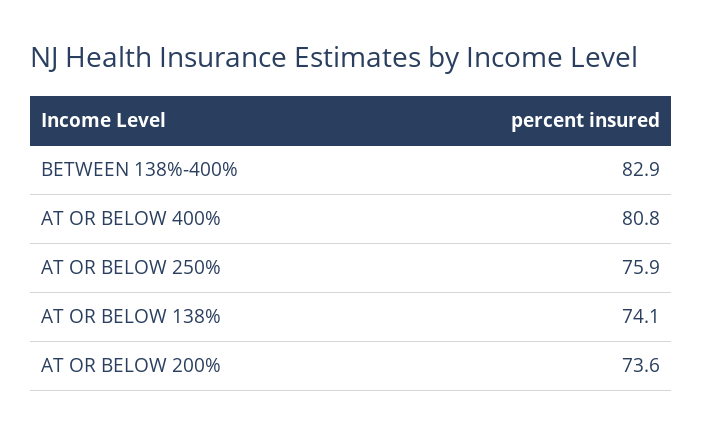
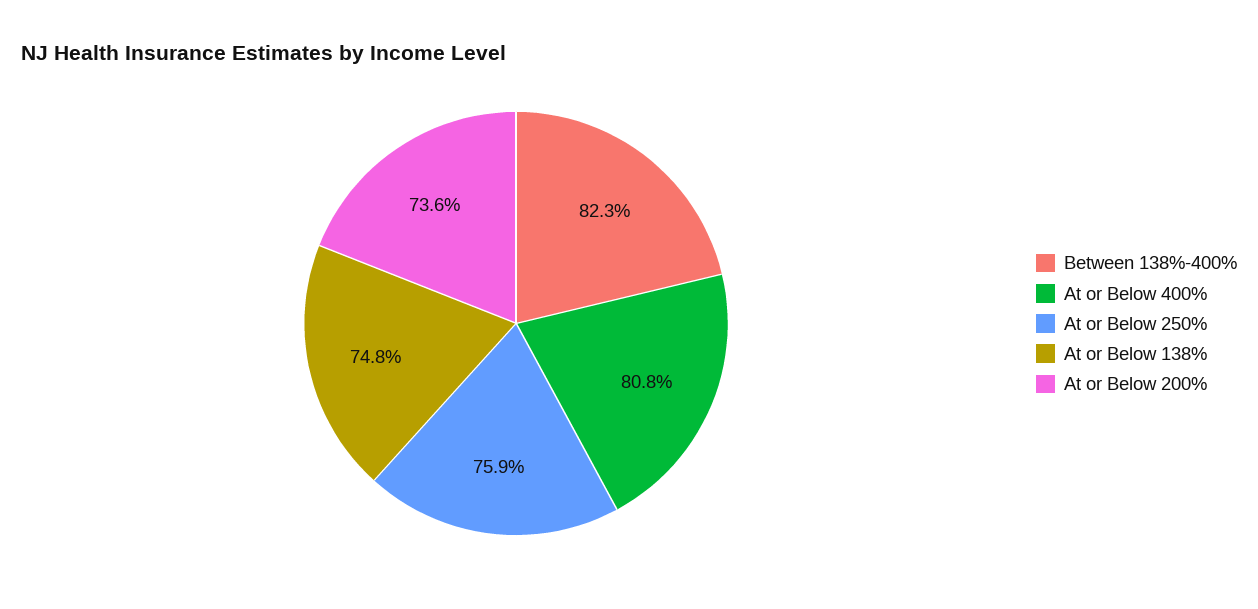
BETWEEN 138%-400%: 82.9 -> 82.3
AT OR BELOW 138%: 74.1 -> 74.8

